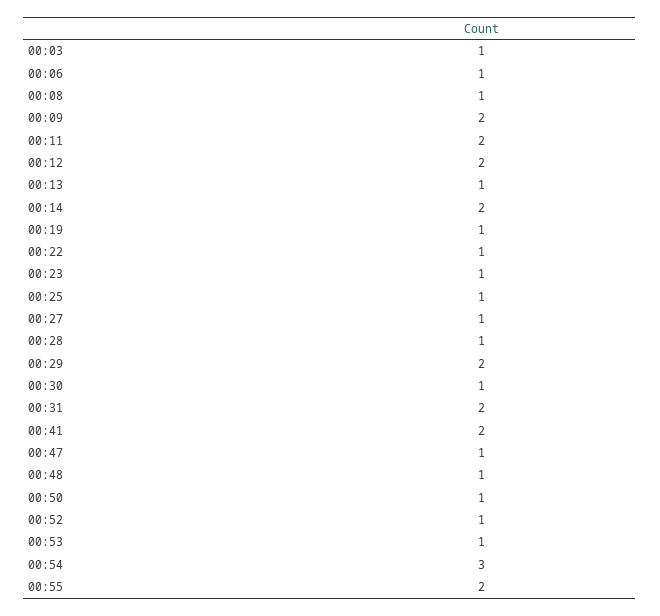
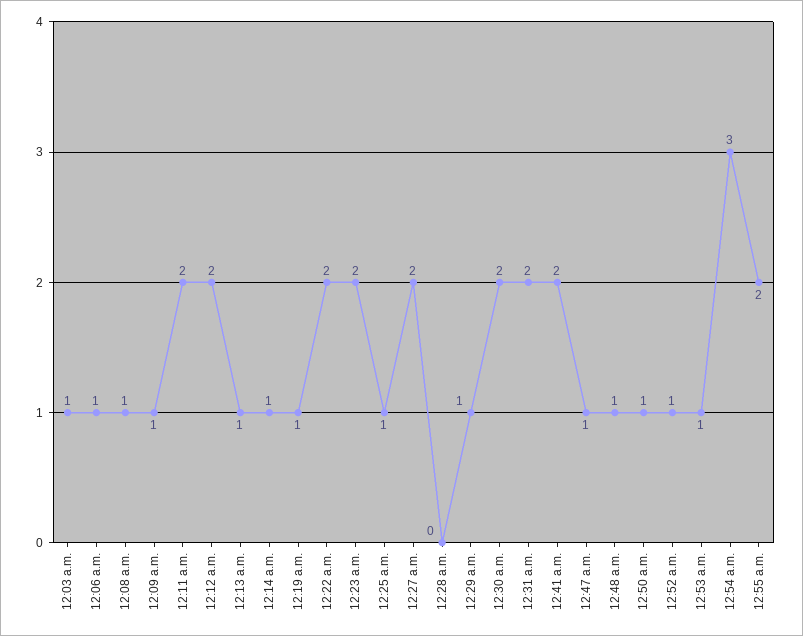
00:09: 2 -> 1
00:14: 2 -> 1
00:22: 1 -> 2
00:23: 1 -> 2
00:27: 1 -> 2
00:28: 1 -> 0
00:29: 2 -> 1
00:30: 1 -> 2

